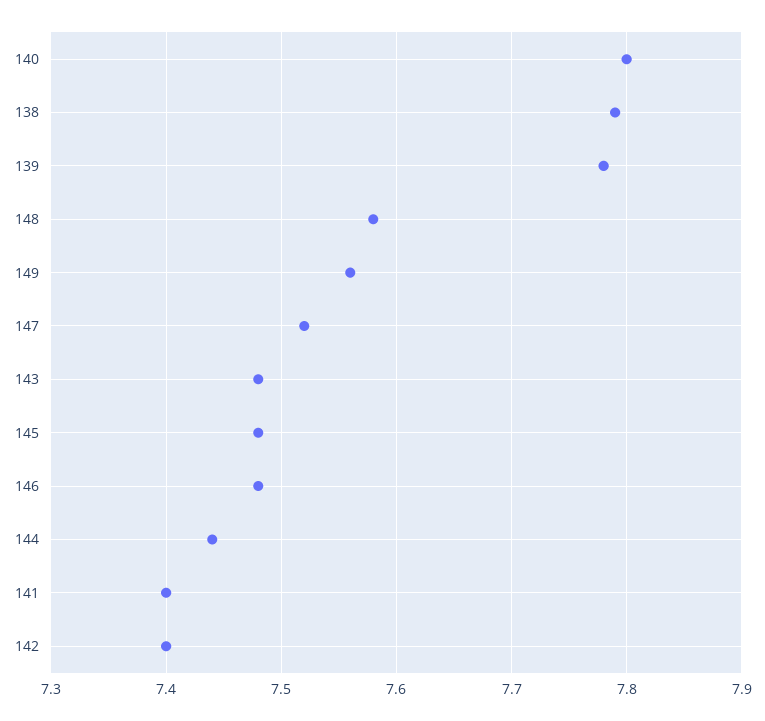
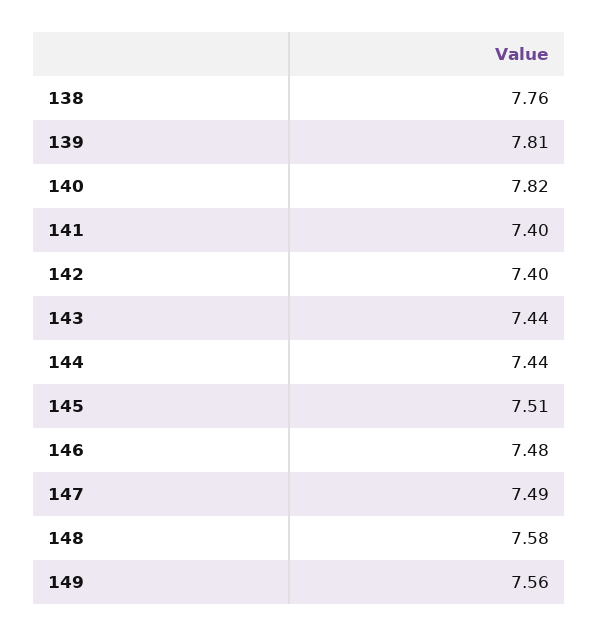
140: 7.8 -> 7.82
138: 7.79 -> 7.76
139: 7.78 -> 7.81
147: 7.52 -> 7.49
143: 7.48 -> 7.44
145: 7.48 -> 7.51

